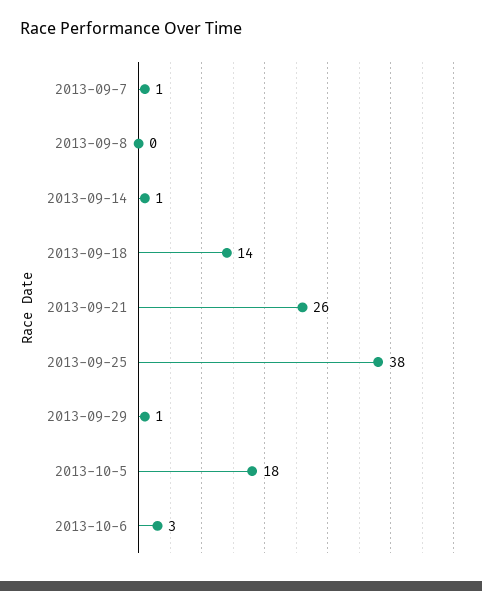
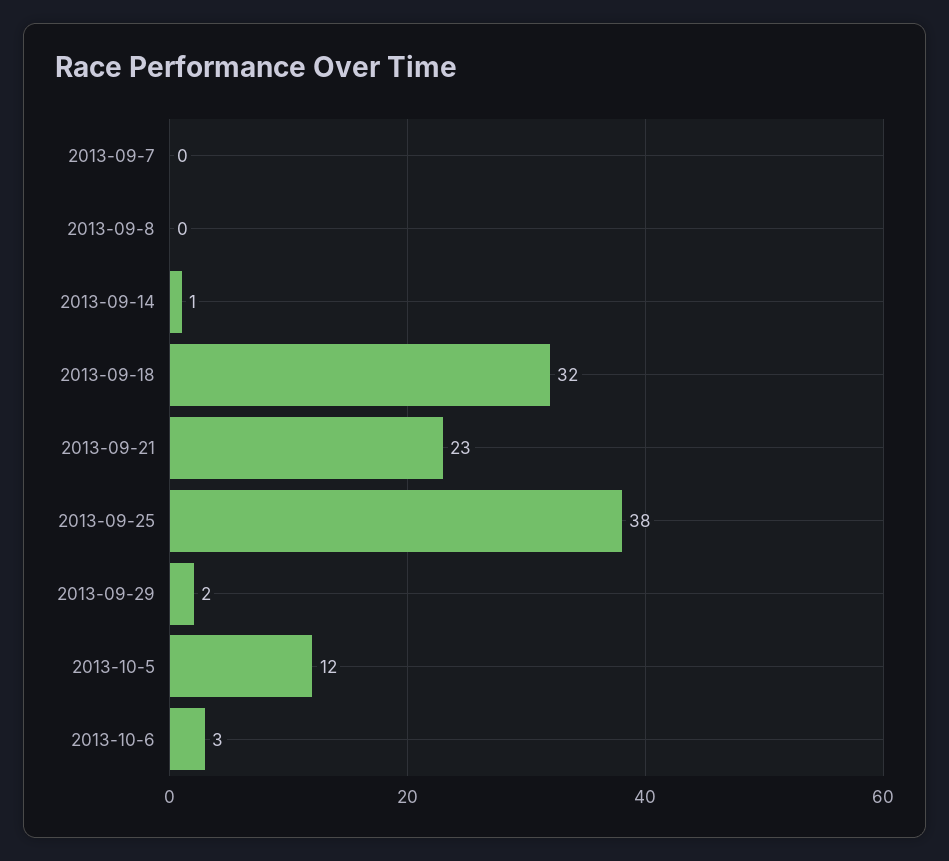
2013-09-7: 1 -> 0
2013-09-18: 14 -> 32
2013-09-21: 26 -> 23
2013-09-29: 1 -> 2
2013-10-5: 18 -> 12

